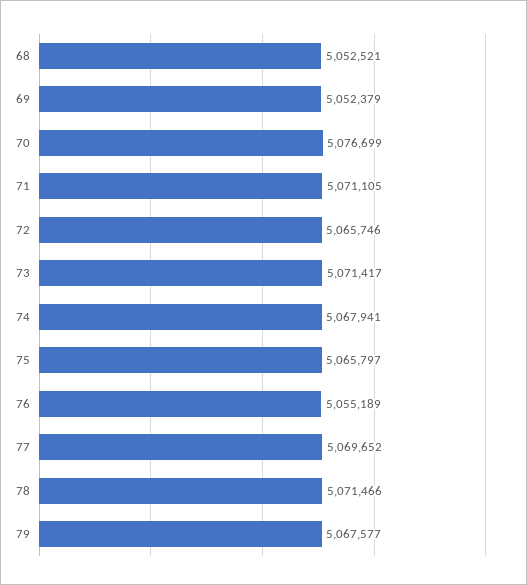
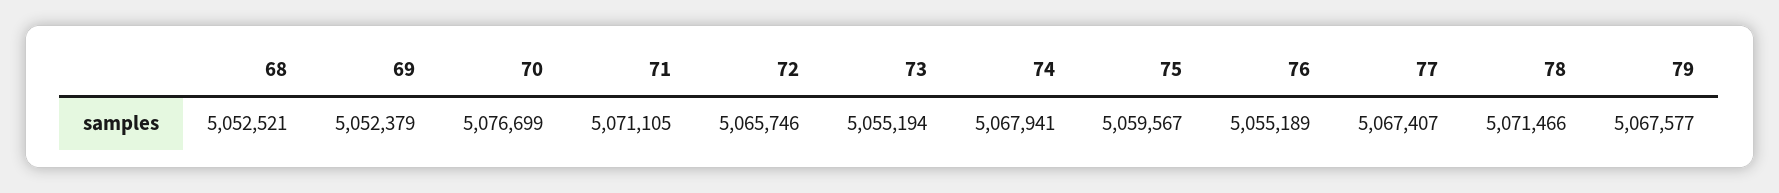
73: 5071417 -> 5055194
75: 5065797 -> 5059567
77: 5069652 -> 5067407

